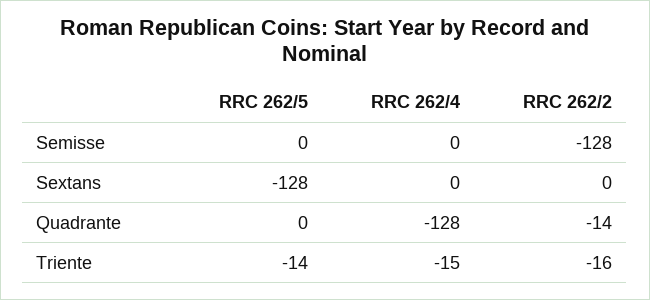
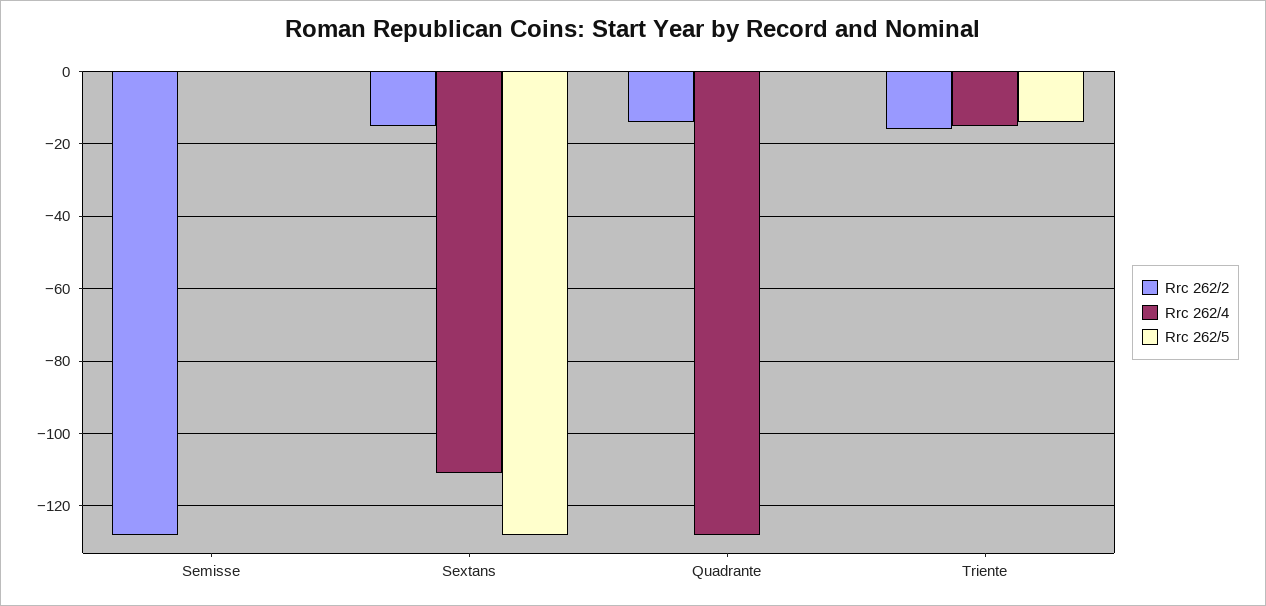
RRC 262/4, Sextans: 0 -> -110
RRC 262/2, Sextans: 0 -> -15

